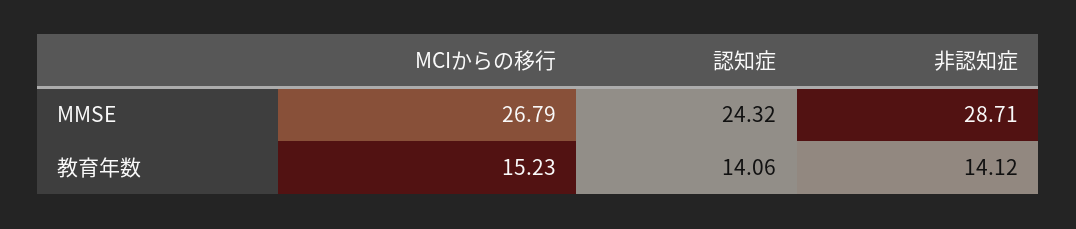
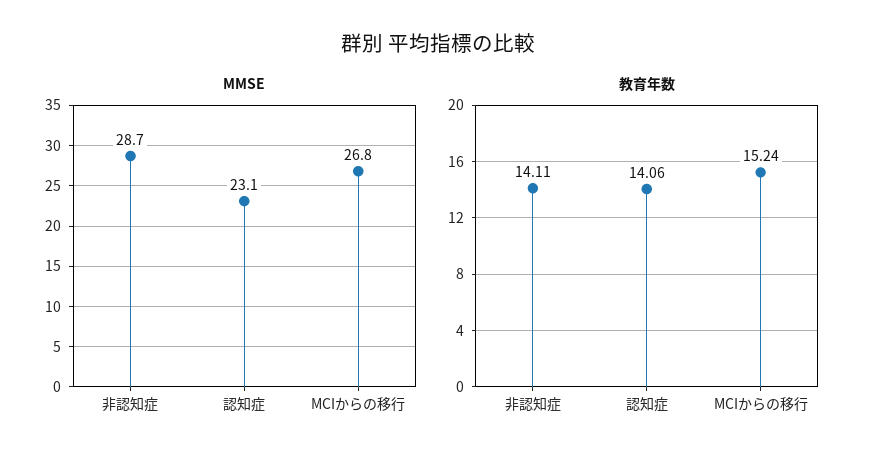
MMSE, 認知症: 24.32 -> 23.1
教育年数, MCIからの移行: 15.23 -> 15.24
教育年数, 非認知症: 14.12 -> 14.11

